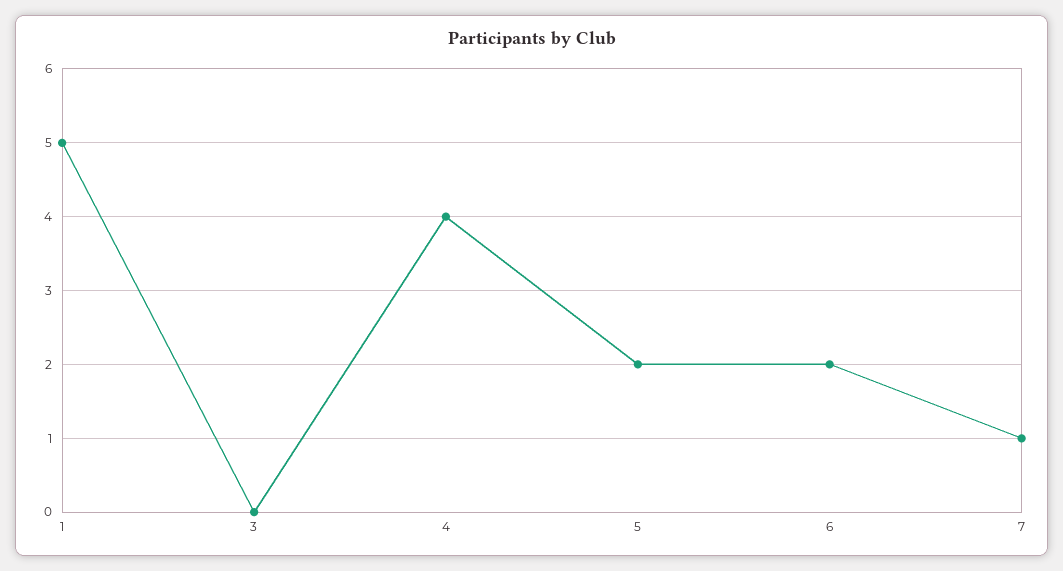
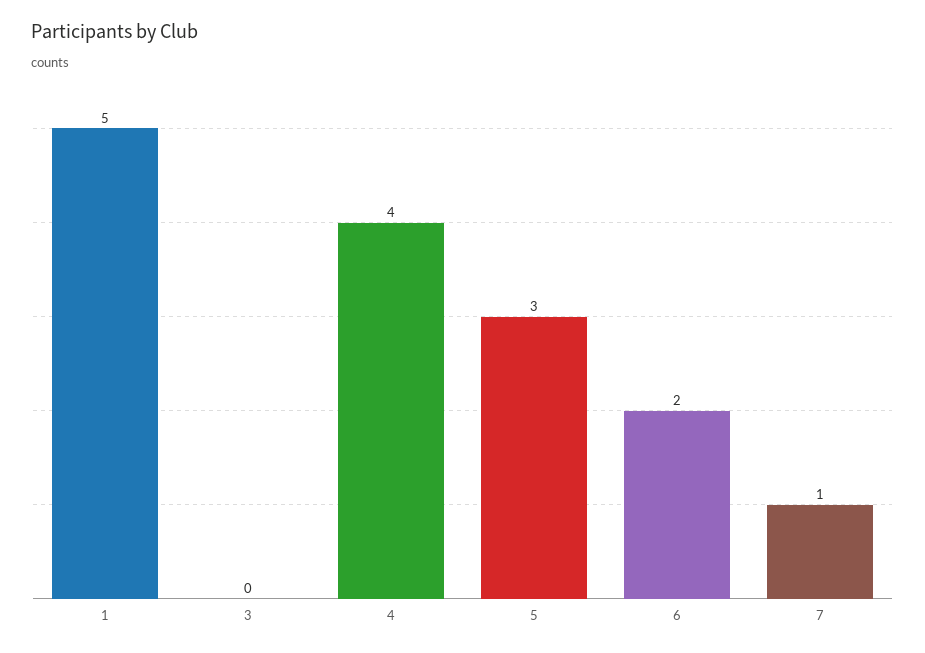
5: 2 -> 3

